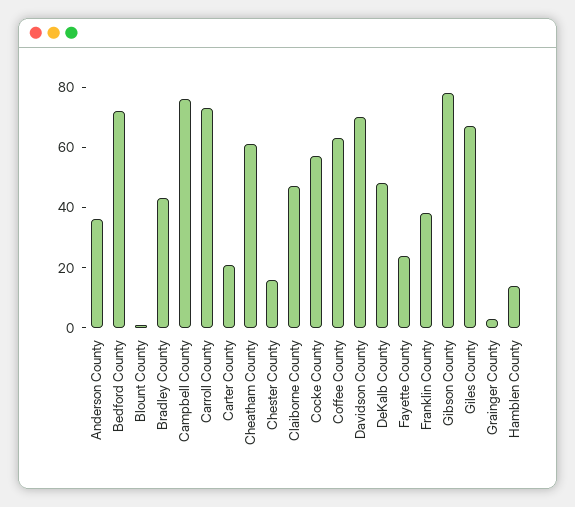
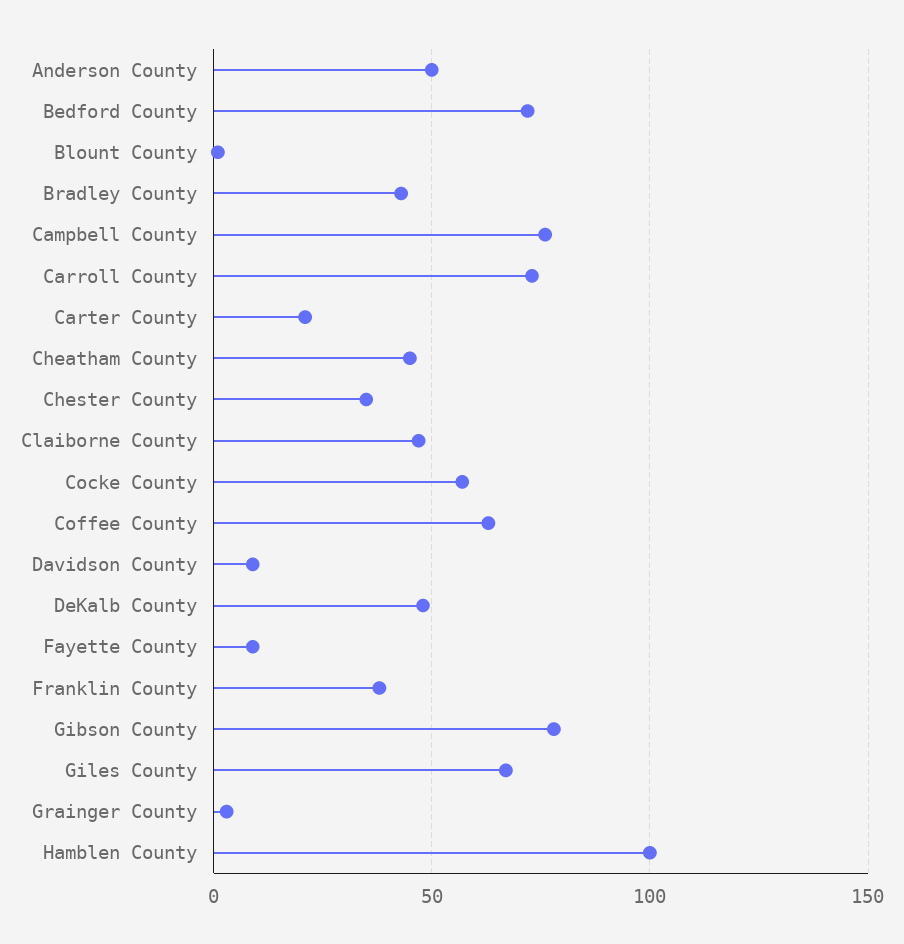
Anderson County: 35 -> 50
Cheatham County: 60 -> 45
Chester County: 15 -> 35
Davidson County: 70 -> 10
Fayette County: 25 -> 10
Hamblen County: 15 -> 100

